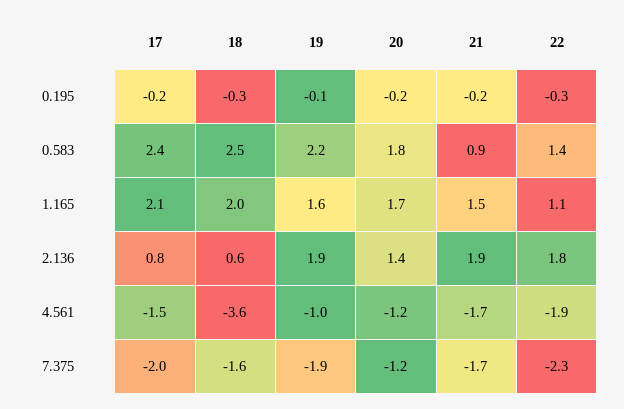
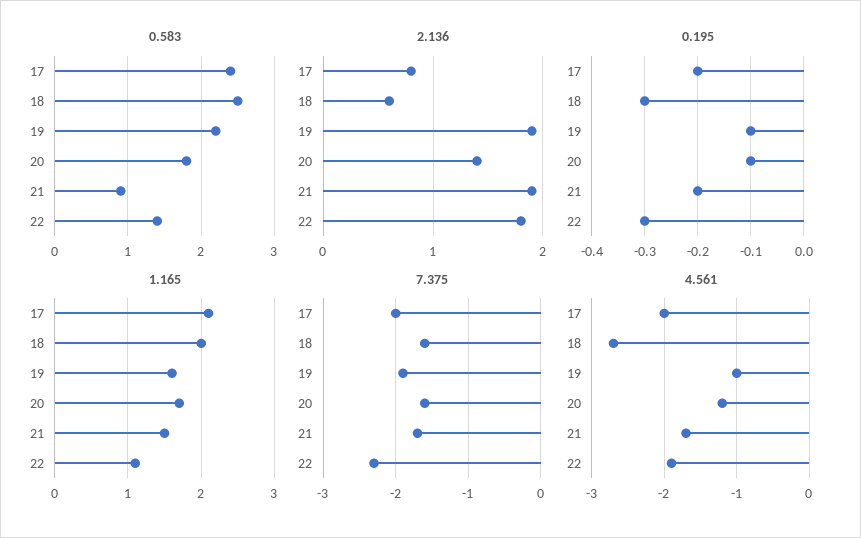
0.195, 20: -0.2 -> -0.1
4.561, 17: -1.5 -> -2
4.561, 18: -3.6 -> -2.7
7.375, 20: -1.2 -> -1.6

